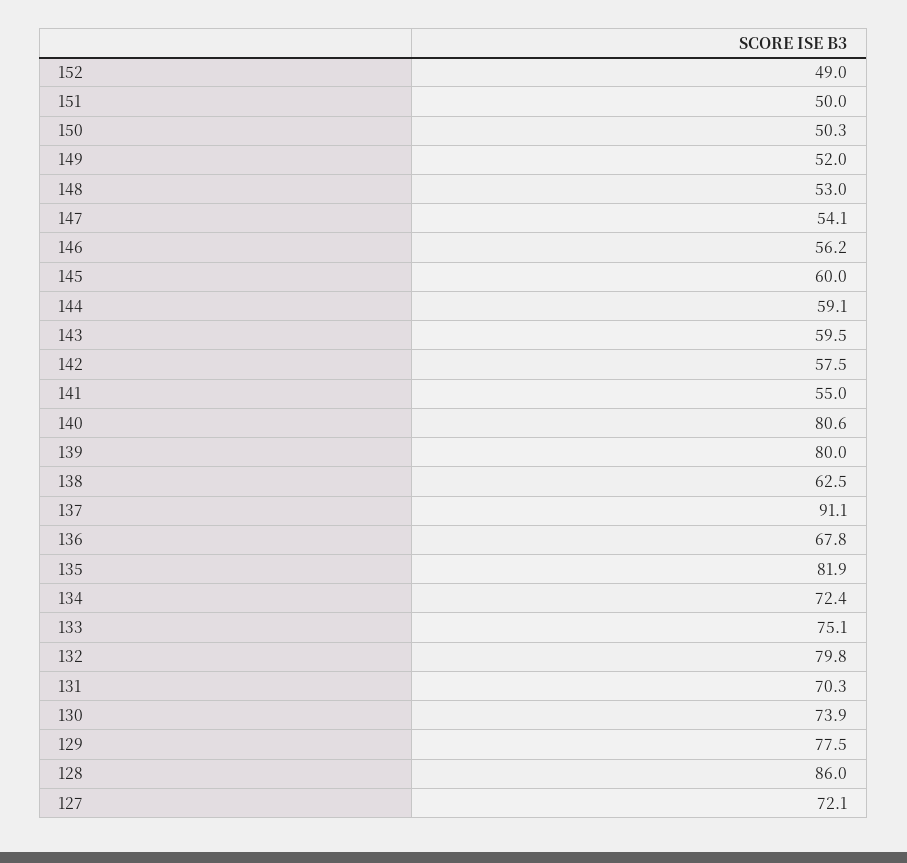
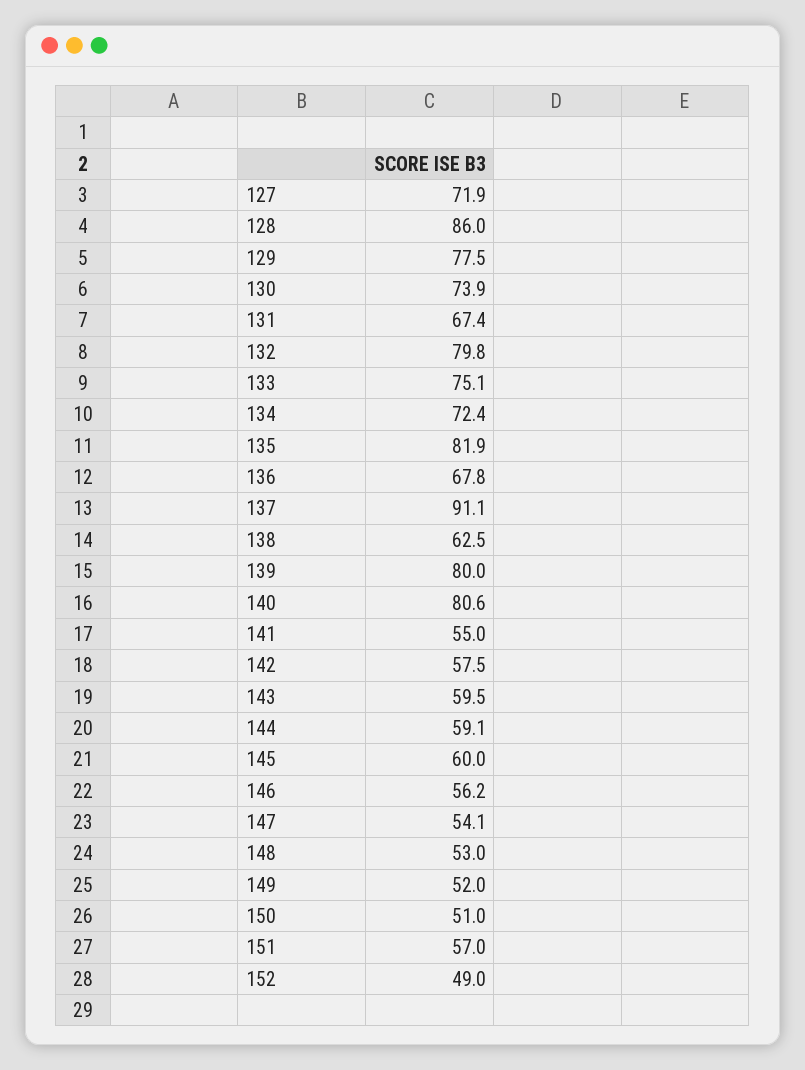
151: 50 -> 57
150: 50.3 -> 51
131: 70.3 -> 67.4
127: 72.1 -> 71.9

